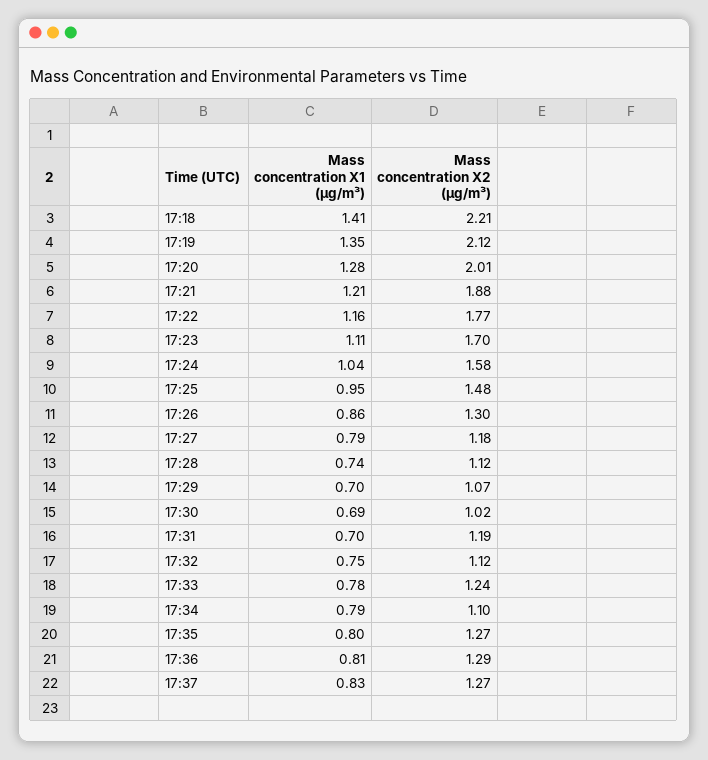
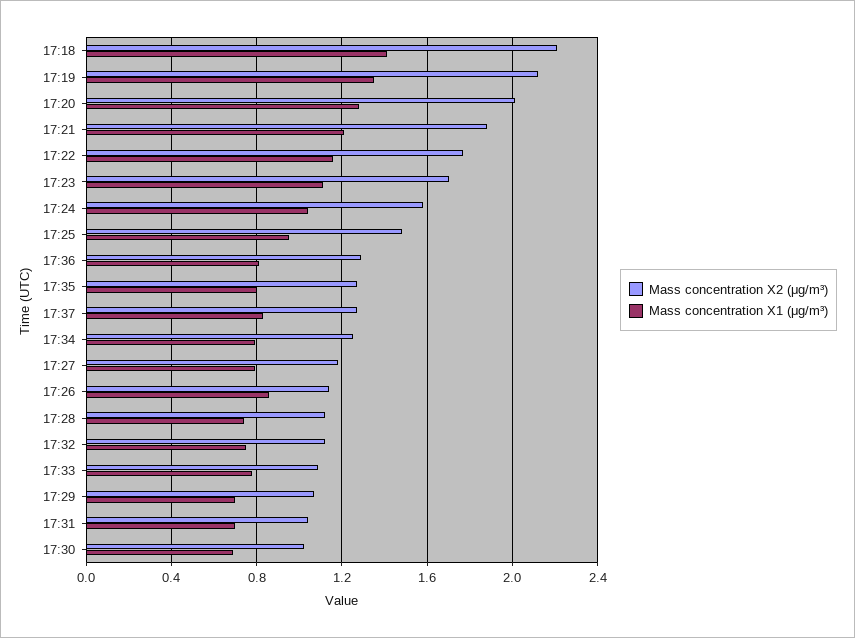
Mass concentration X2 (μg/m³), 17:26: 1.3 -> 1.15
Mass concentration X2 (μg/m³), 17:31: 1.19 -> 1.05
Mass concentration X2 (μg/m³), 17:33: 1.24 -> 1.1
Mass concentration X2 (μg/m³), 17:34: 1.1 -> 1.25

